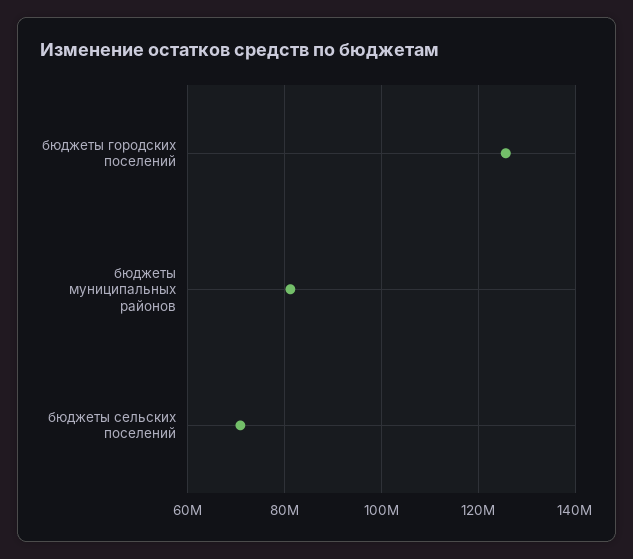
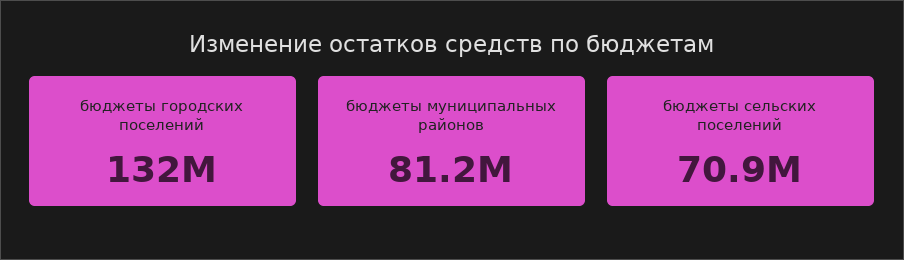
бюджеты городских поселений: 126000000 -> 132000000

